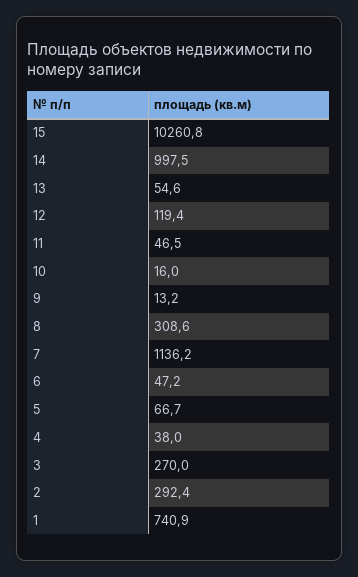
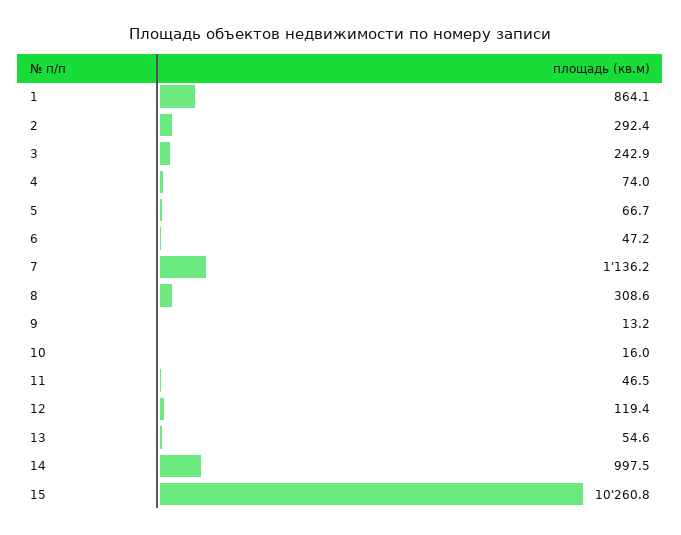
4: 38 -> 74
3: 270 -> 242.9
1: 740.9 -> 864.1

